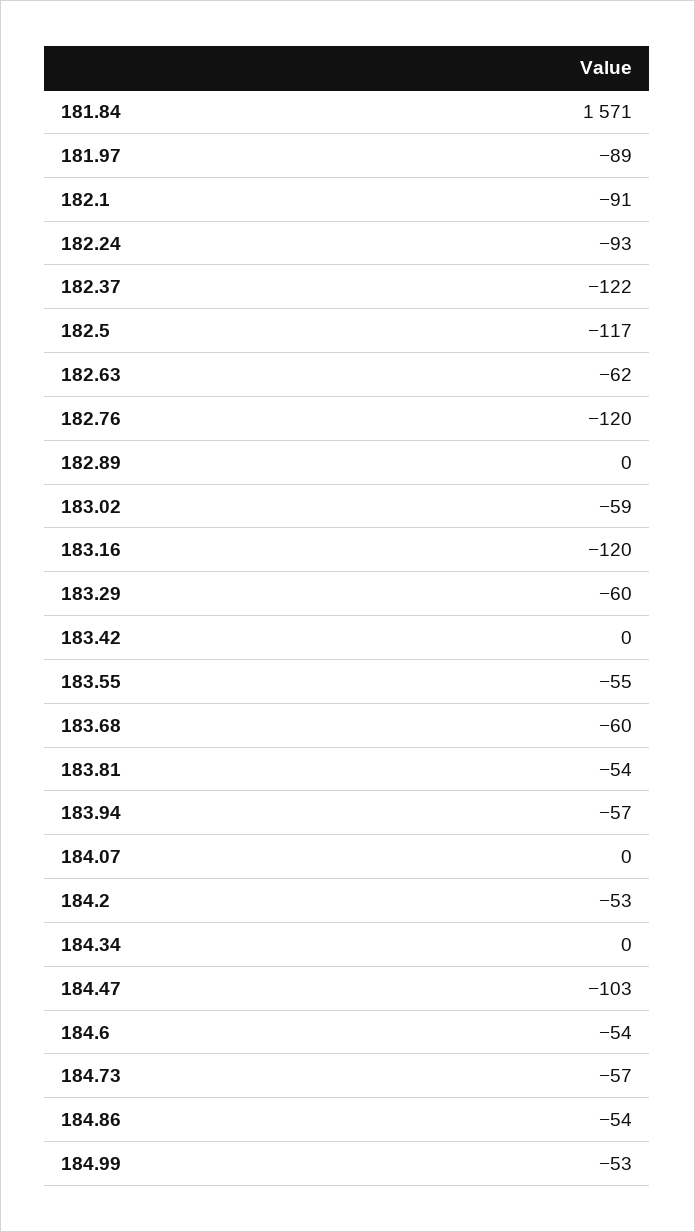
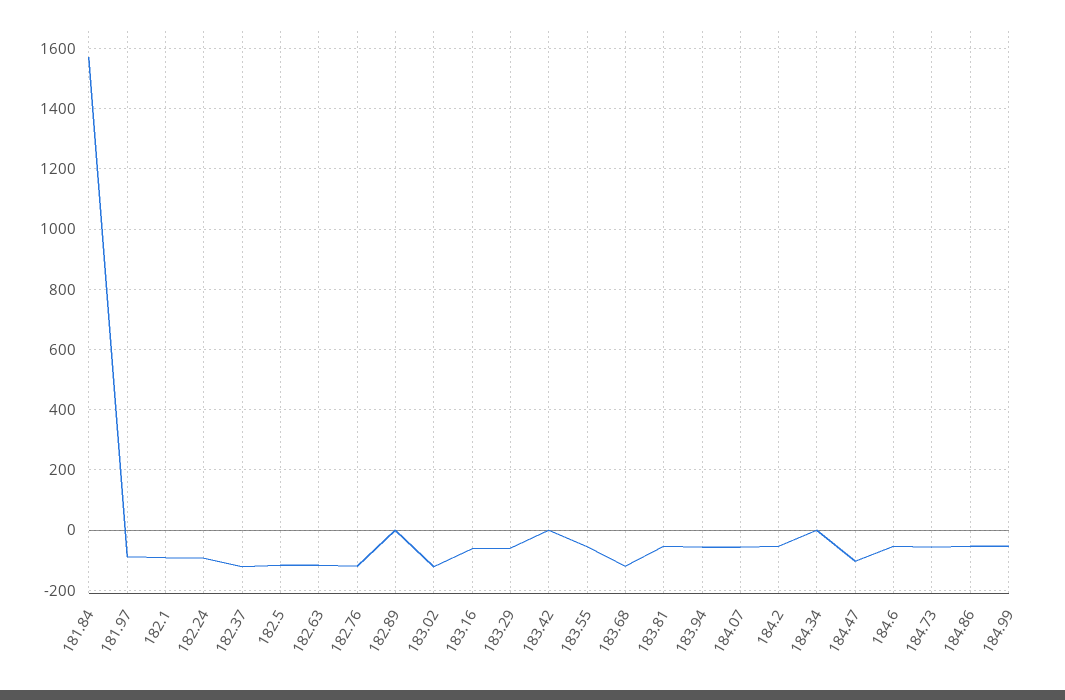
182.63: -62 -> -120
183.02: -59 -> -120
183.16: -120 -> -60
183.68: -60 -> -120
184.07: 0 -> -60

